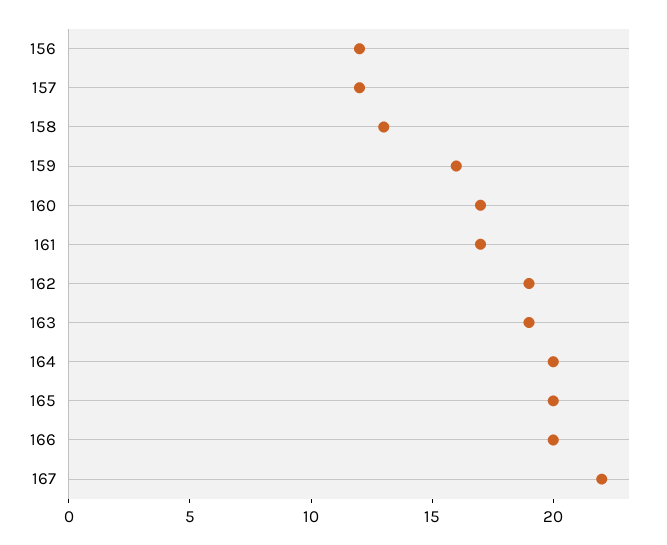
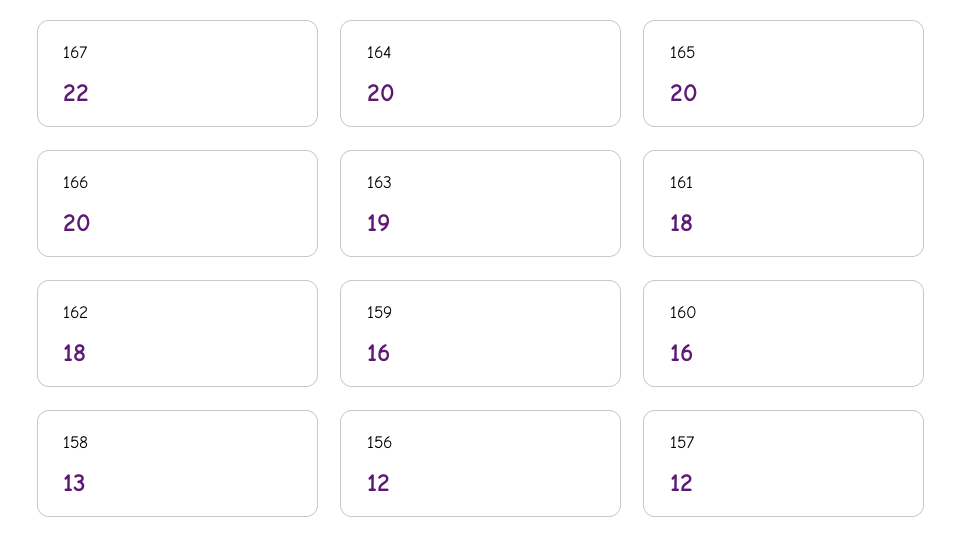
160: 17 -> 16
161: 17 -> 18
162: 19 -> 18

